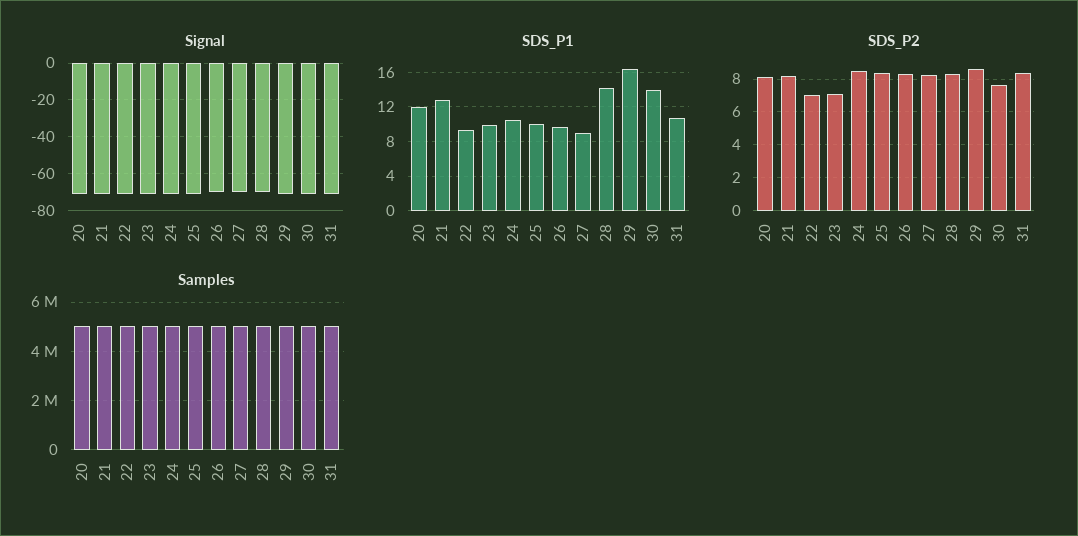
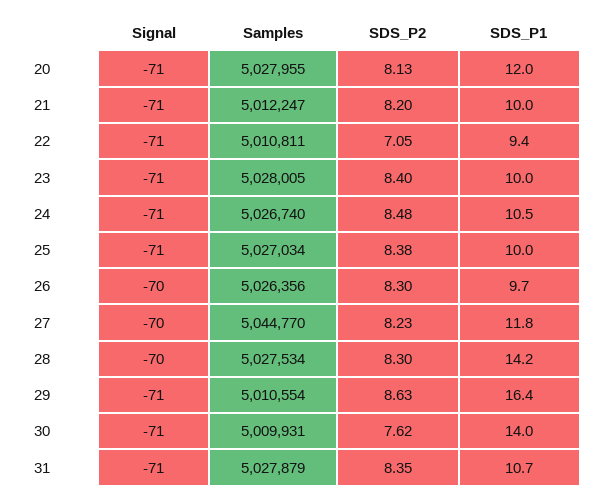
SDS_P1, 21: 13 -> 10
SDS_P1, 27: 9 -> 11.8
SDS_P2, 23: 7 -> 8.4

